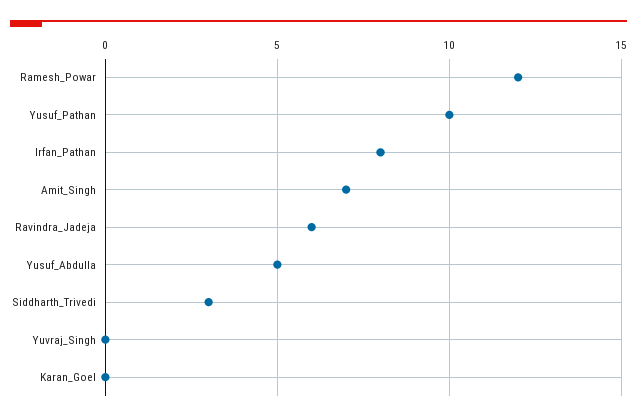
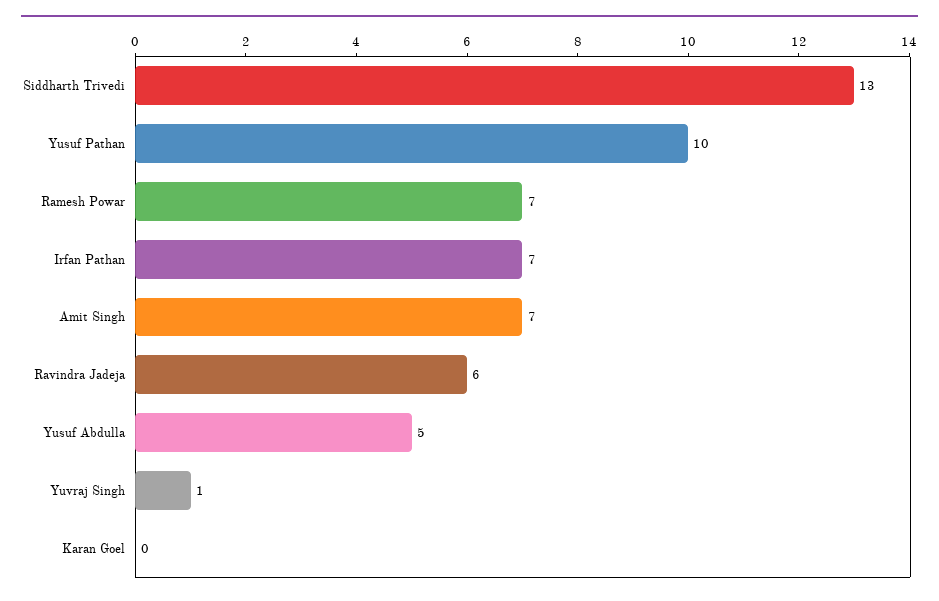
Ramesh_Powar: 12 -> 7
Irfan_Pathan: 8 -> 7
Siddharth_Trivedi: 3 -> 13
Yuvraj_Singh: 0 -> 1

